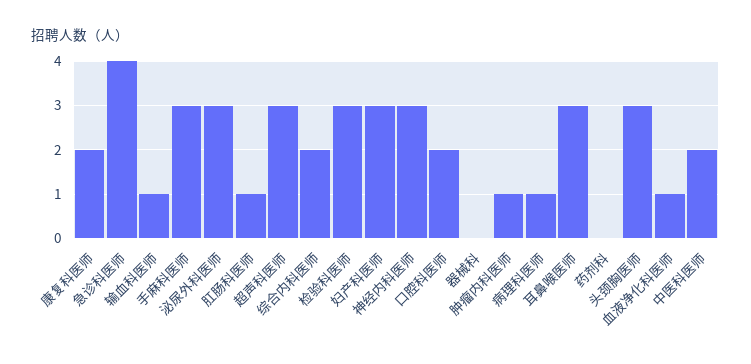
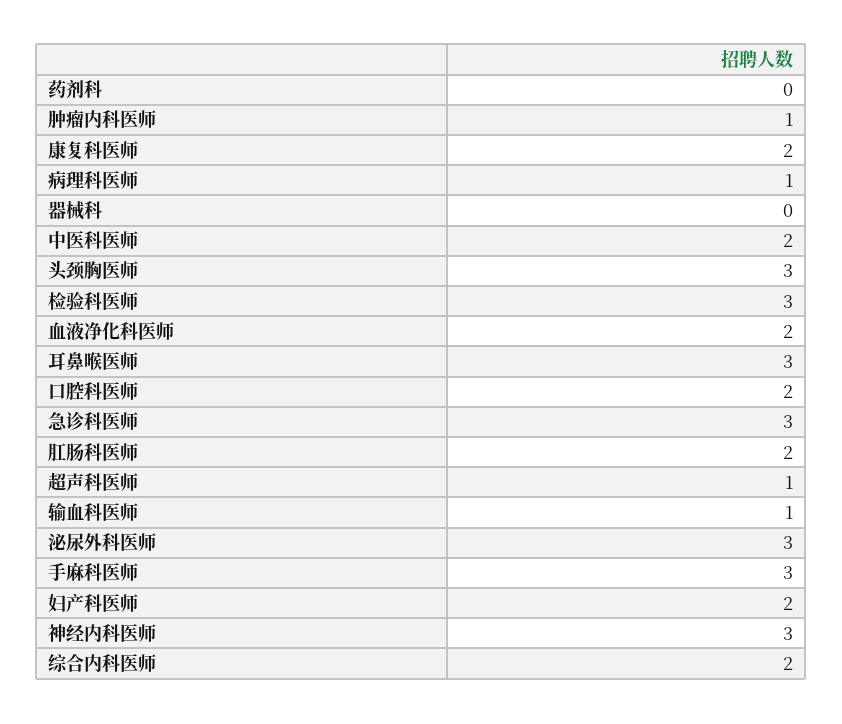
急诊科医师: 4 -> 3
肛肠科医师: 1 -> 2
超声科医师: 3 -> 1
妇产科医师: 3 -> 2
血液净化科医师: 1 -> 2

